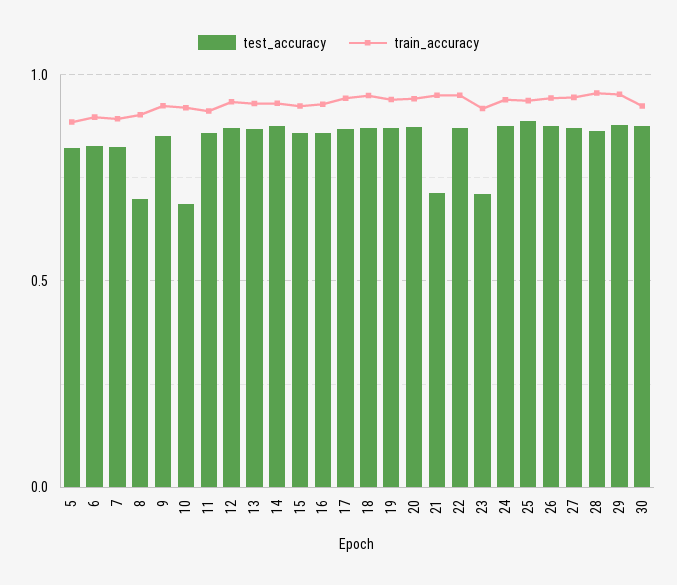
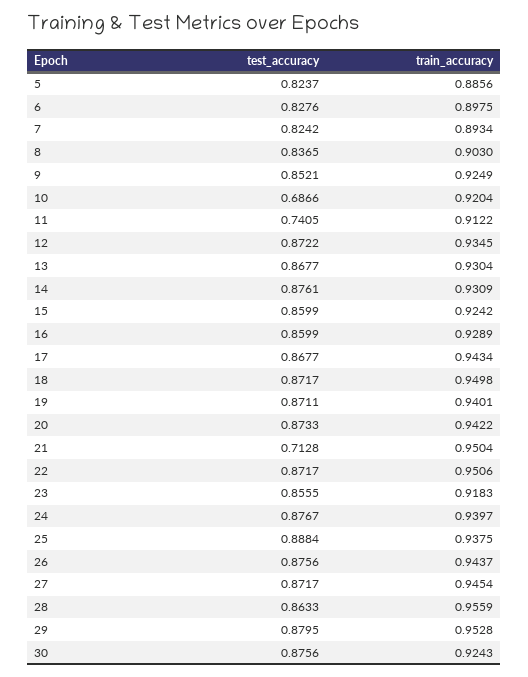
test_accuracy, 8: 0.7 -> 0.8365
test_accuracy, 11: 0.85 -> 0.7405
test_accuracy, 23: 0.7 -> 0.8555

